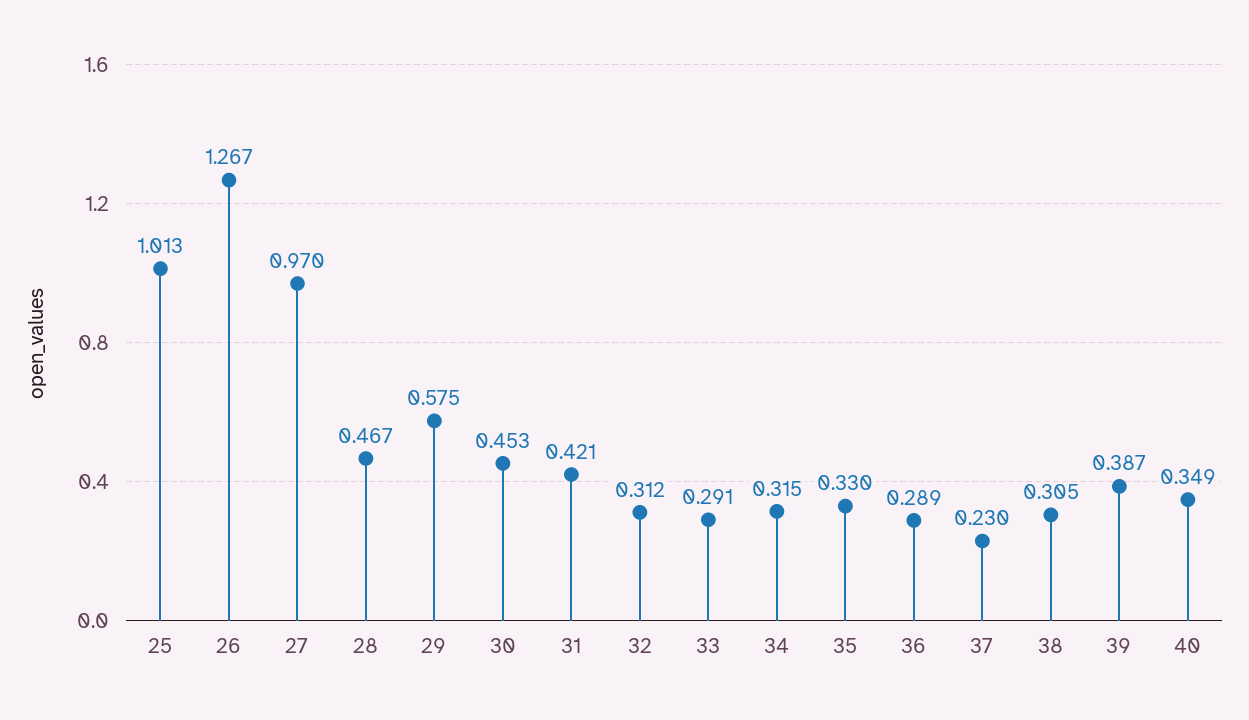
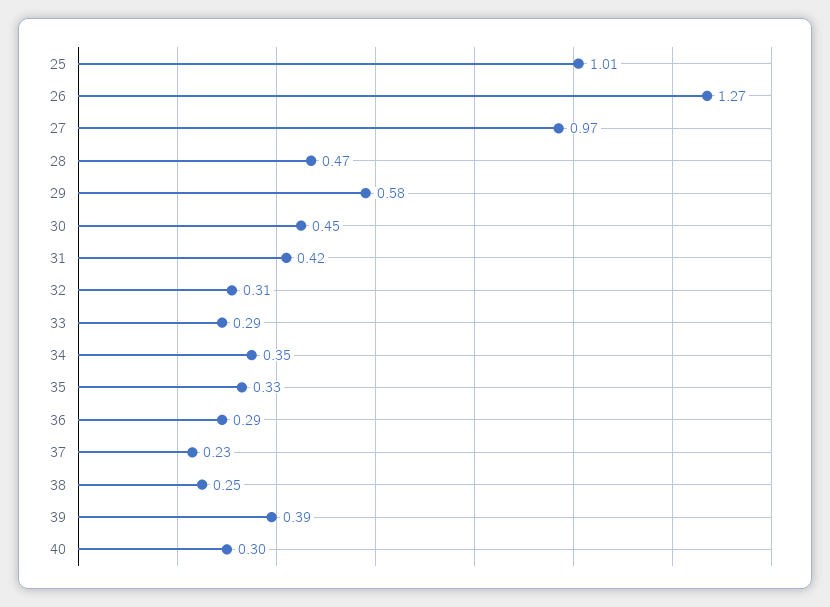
34: 0.315 -> 0.35
38: 0.305 -> 0.25
40: 0.349 -> 0.3

